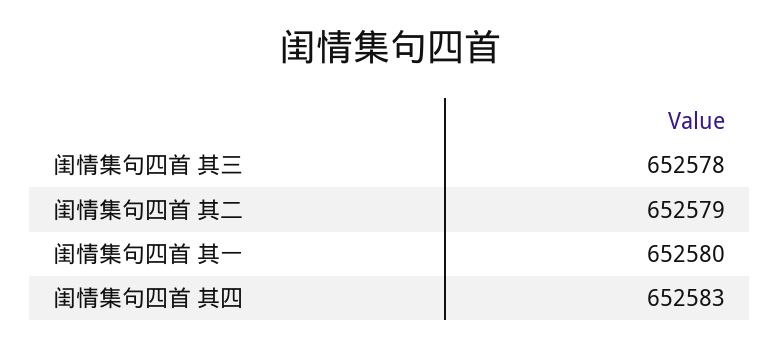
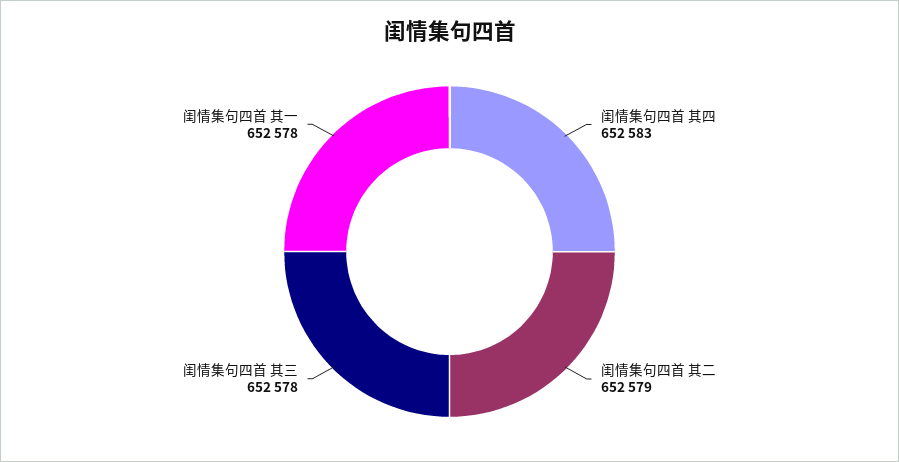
闺情集句四首 其一: 652580 -> 652578

